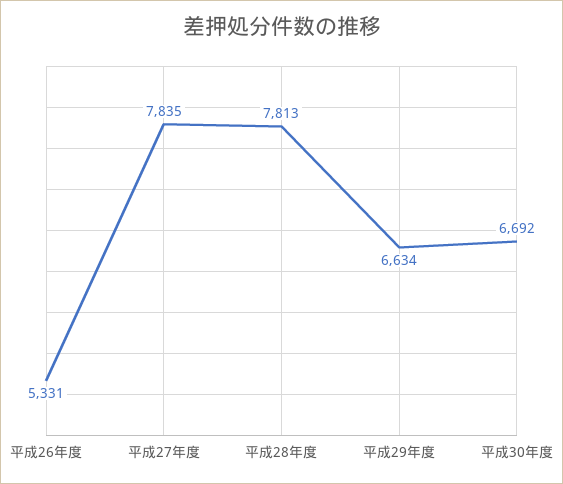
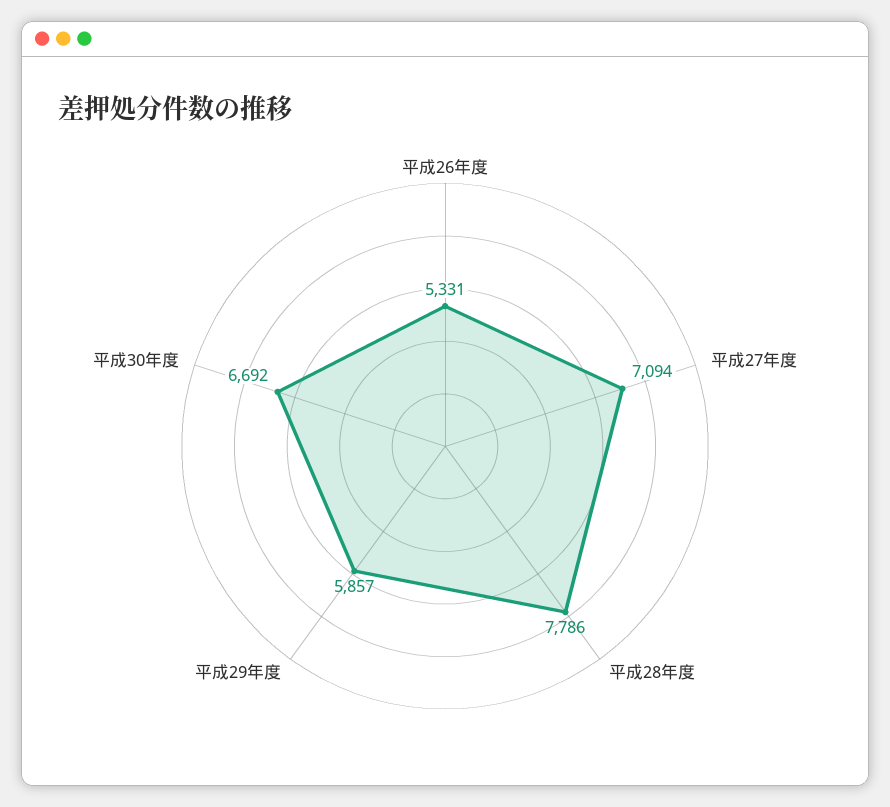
平成27年度: 7835 -> 7094
平成28年度: 7813 -> 7786
平成29年度: 6634 -> 5857

